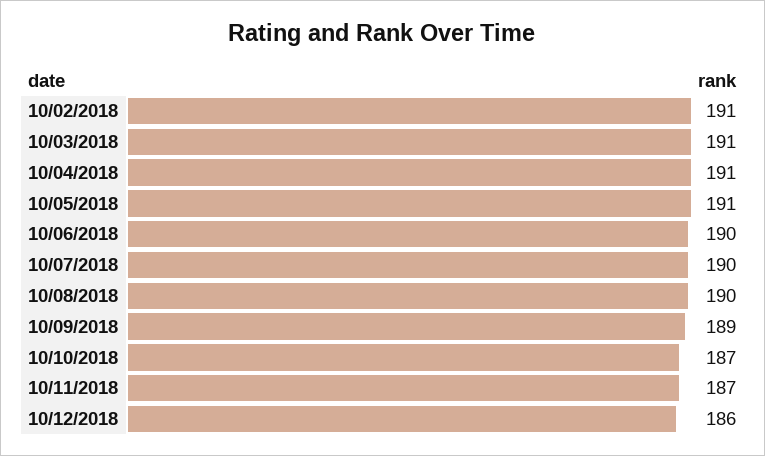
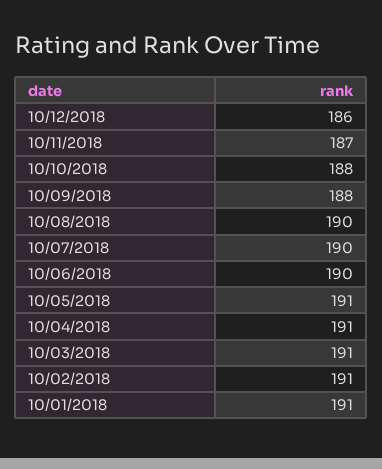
10/09/2018: 189 -> 188
10/10/2018: 187 -> 188
10/01/2018: none -> 191

